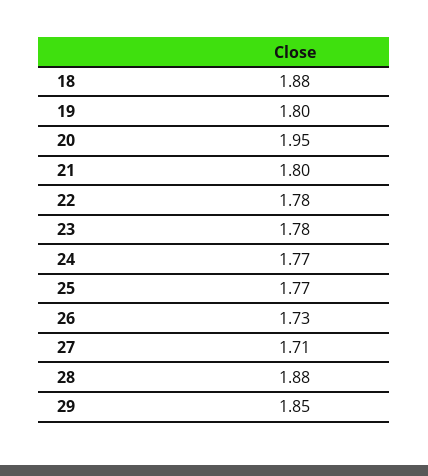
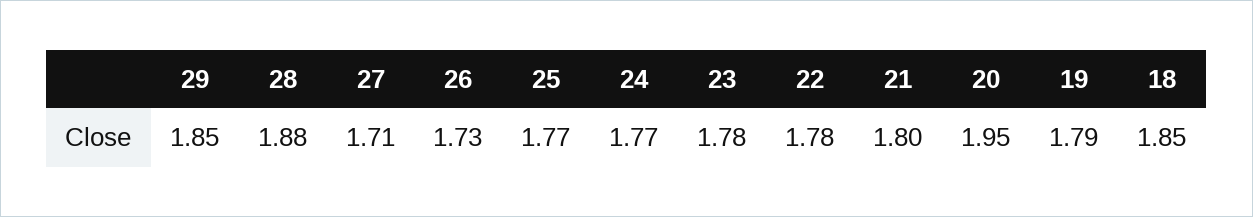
18: 1.88 -> 1.85
19: 1.8 -> 1.79

